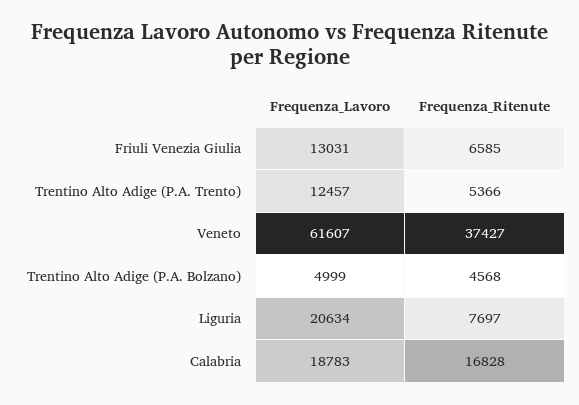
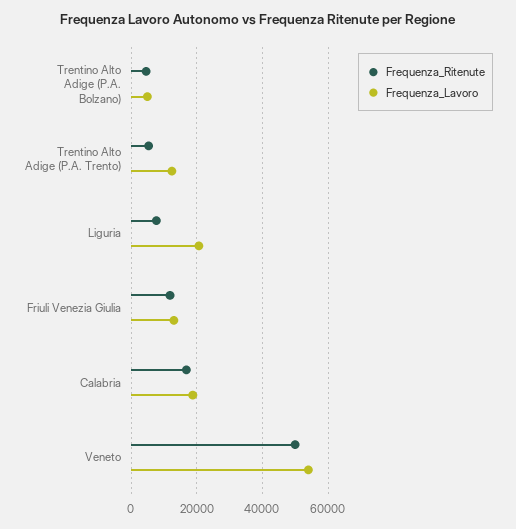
Frequenza_Ritenute, Friuli Venezia Giulia: 6585 -> 12000
Frequenza_Lavoro, Veneto: 61607 -> 54000
Frequenza_Ritenute, Veneto: 37427 -> 50000

